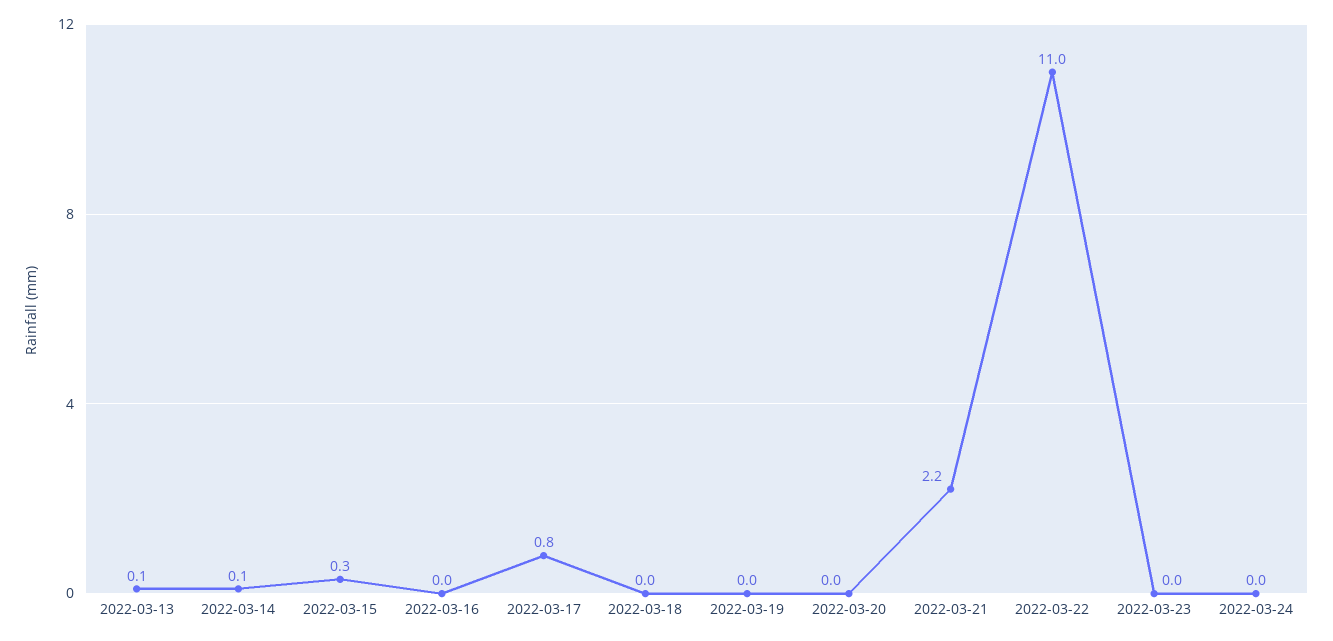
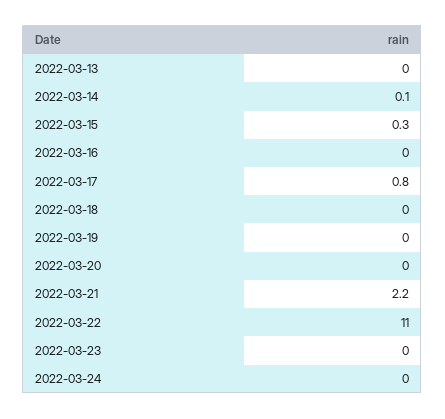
2022-03-13: 0.1 -> 0

